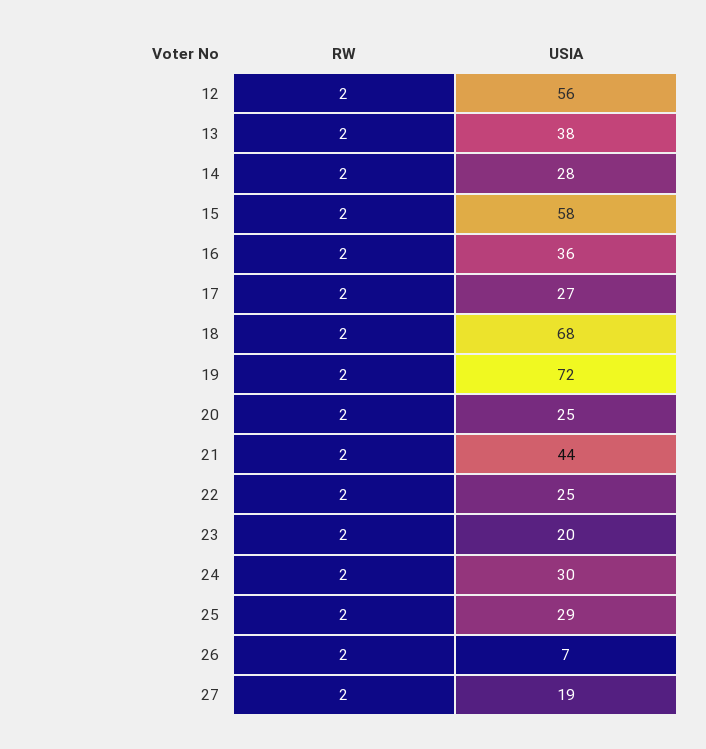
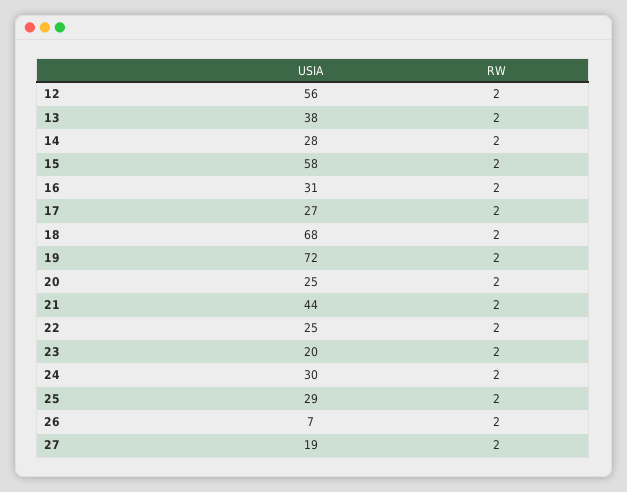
USIA, 16: 36 -> 31

